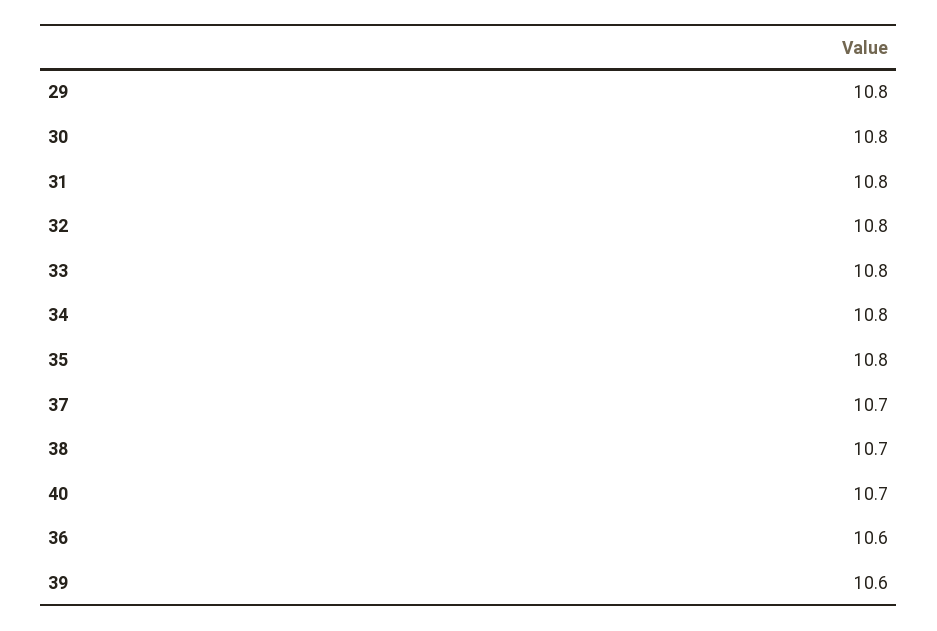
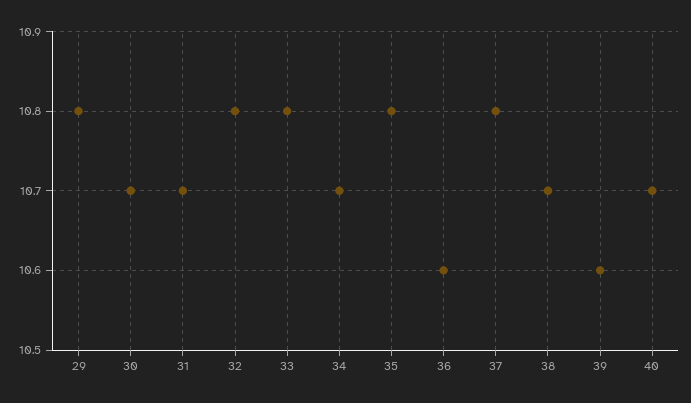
30: 10.8 -> 10.7
31: 10.8 -> 10.7
34: 10.8 -> 10.7
37: 10.7 -> 10.8

